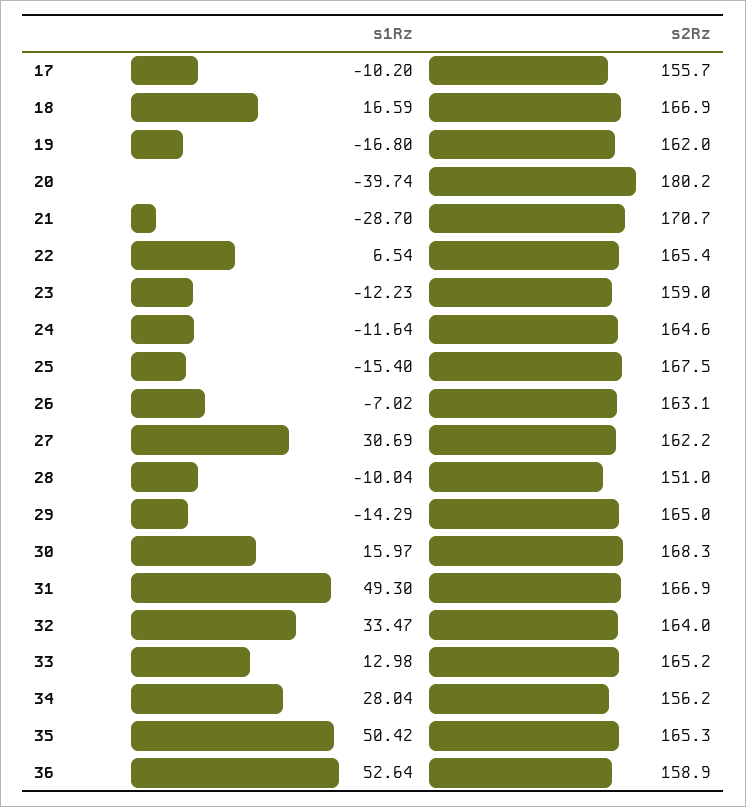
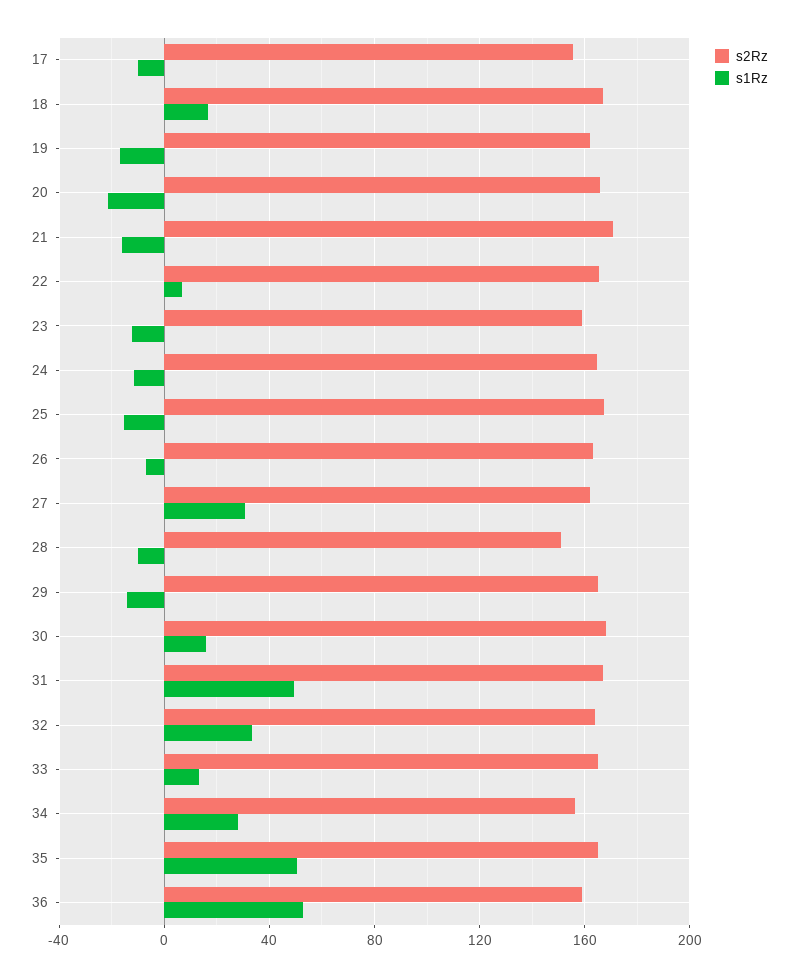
s1Rz, 20: -39.74 -> -20
s2Rz, 20: 180.2 -> 165
s1Rz, 21: -28.7 -> -15

